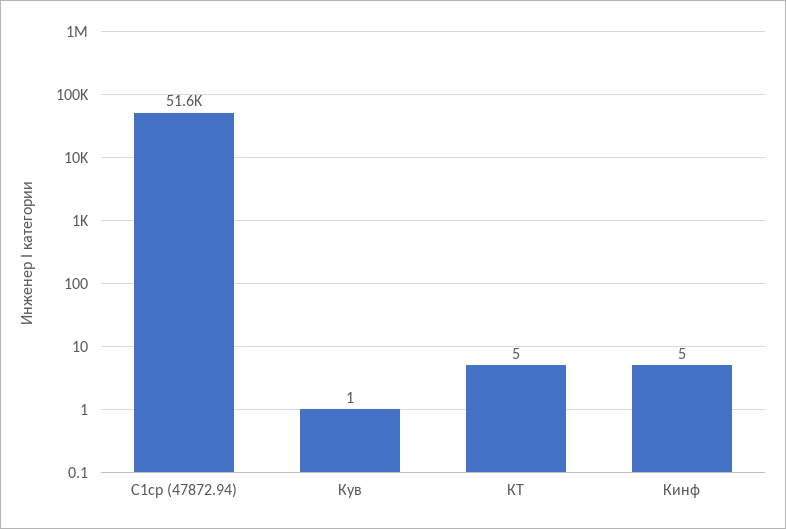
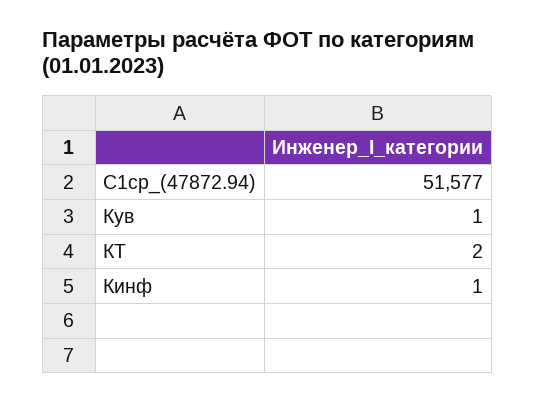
КТ: 5 -> 2
Кинф: 5 -> 1

